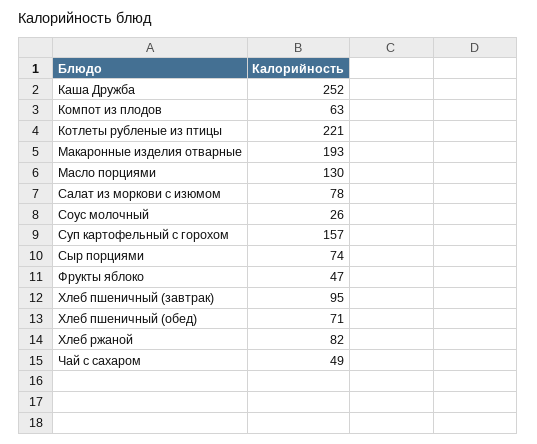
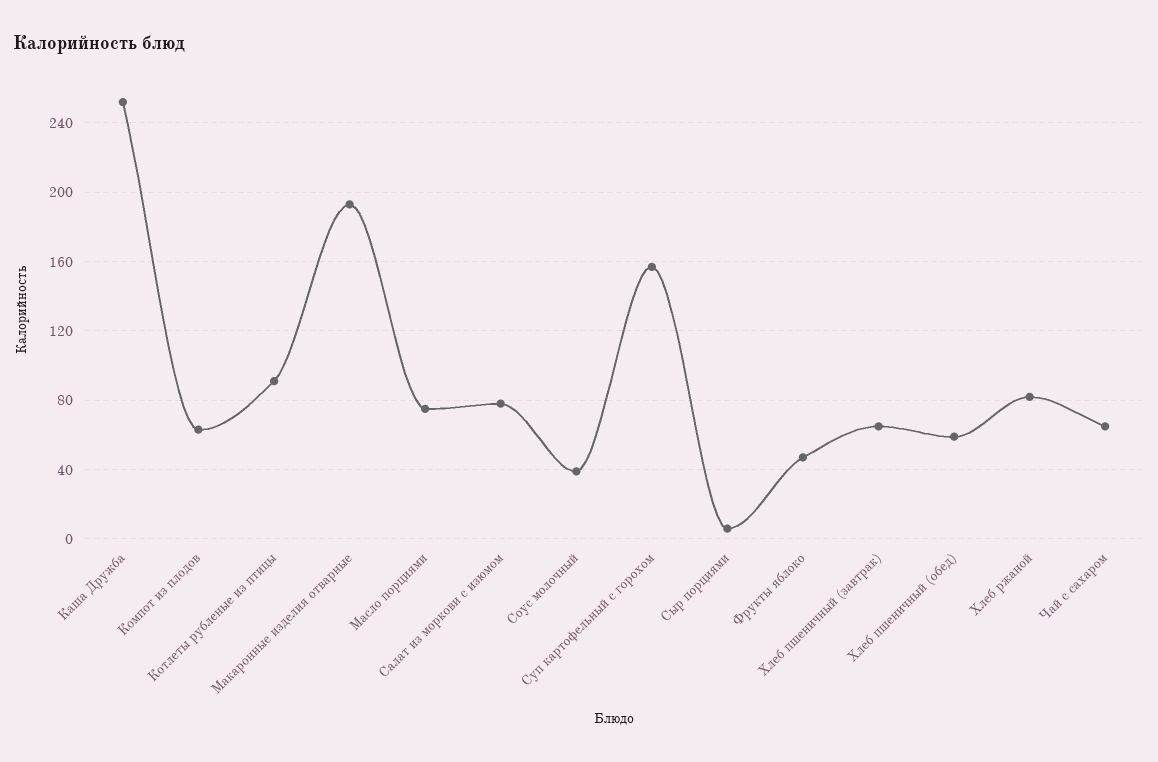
Котлеты рубленые из птицы: 221 -> 90
Масло порциями: 130 -> 75
Соус молочный: 26 -> 40
Сыр порциями: 74 -> 5
Хлеб пшеничный (завтрак): 95 -> 65
Хлеб пшеничный (обед): 71 -> 60
Чай с сахаром: 49 -> 65

